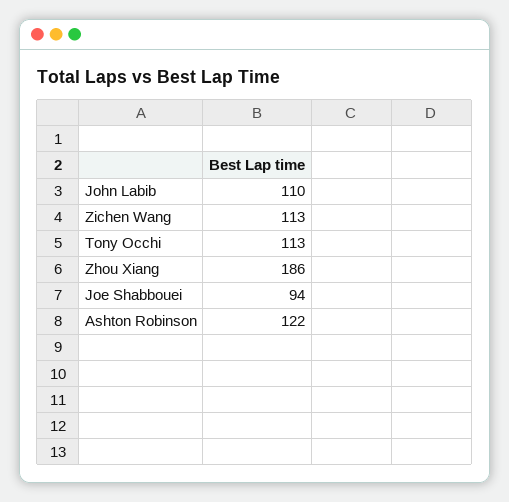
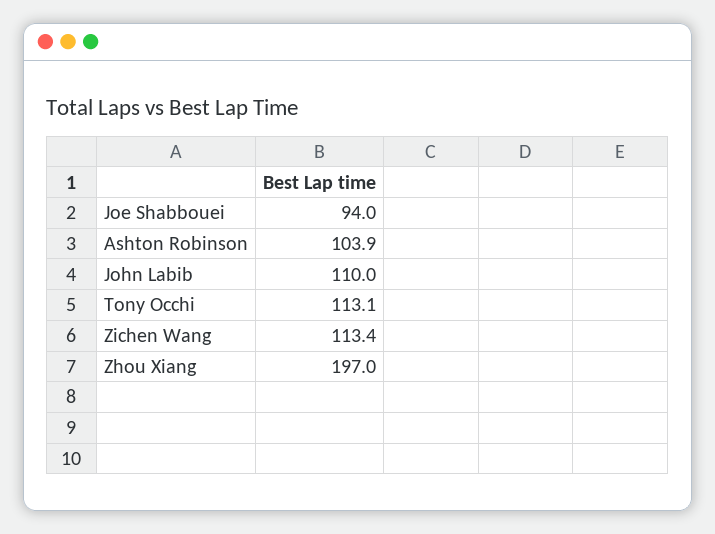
Zhou Xiang: 186 -> 197
Ashton Robinson: 122 -> 103.9

